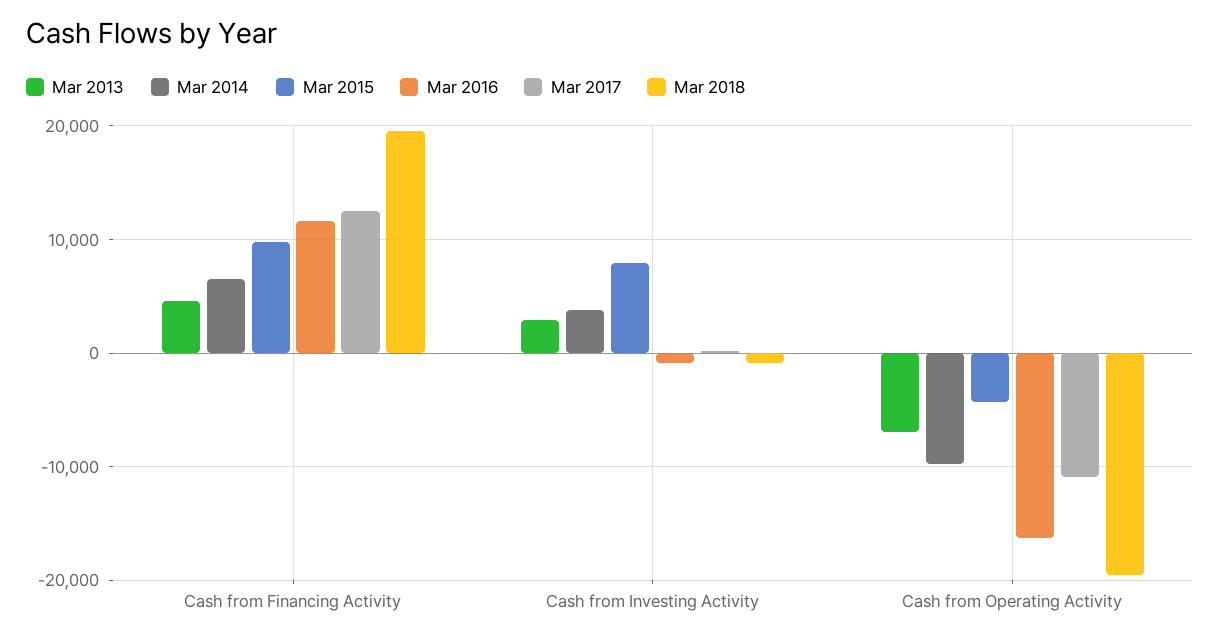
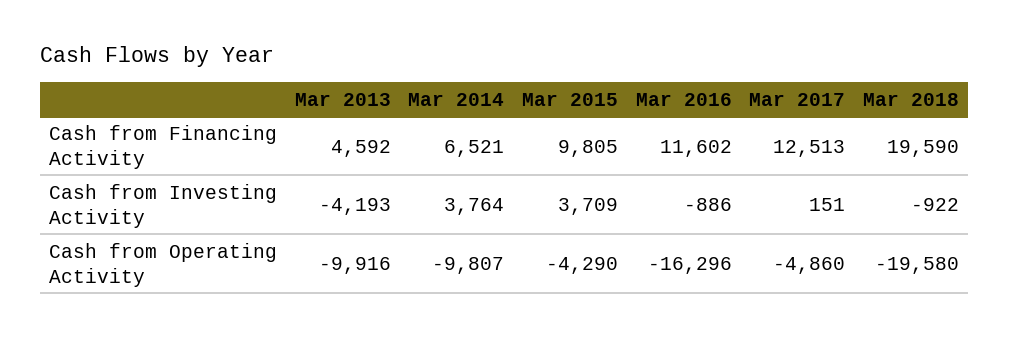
Mar 2013, Cash from Investing Activity: 3000 -> -4193
Mar 2015, Cash from Investing Activity: 8000 -> 3709
Mar 2013, Cash from Operating Activity: -7000 -> -9916
Mar 2017, Cash from Operating Activity: -11000 -> -4860

